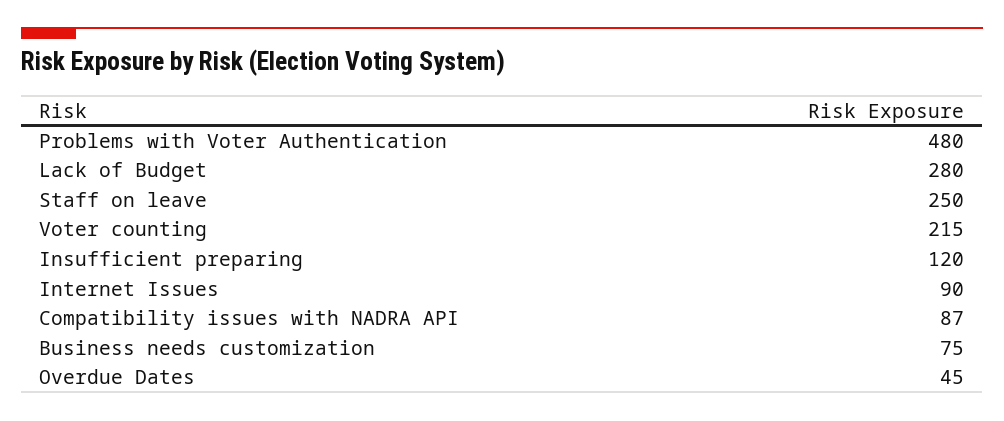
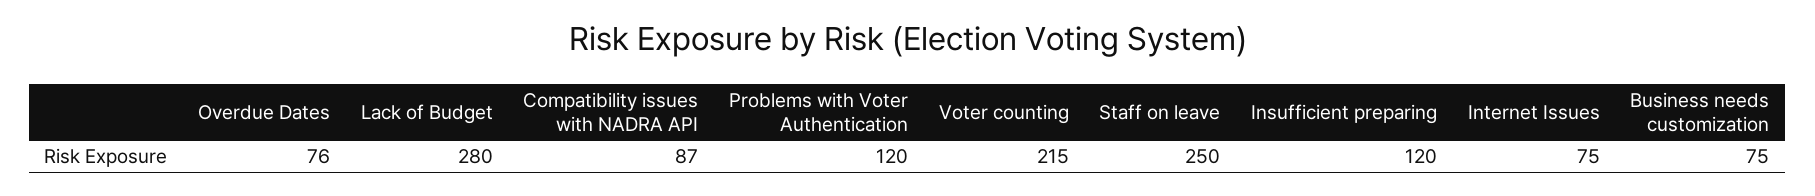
Problems with Voter Authentication: 480 -> 120
Internet Issues: 90 -> 75
Overdue Dates: 45 -> 76

